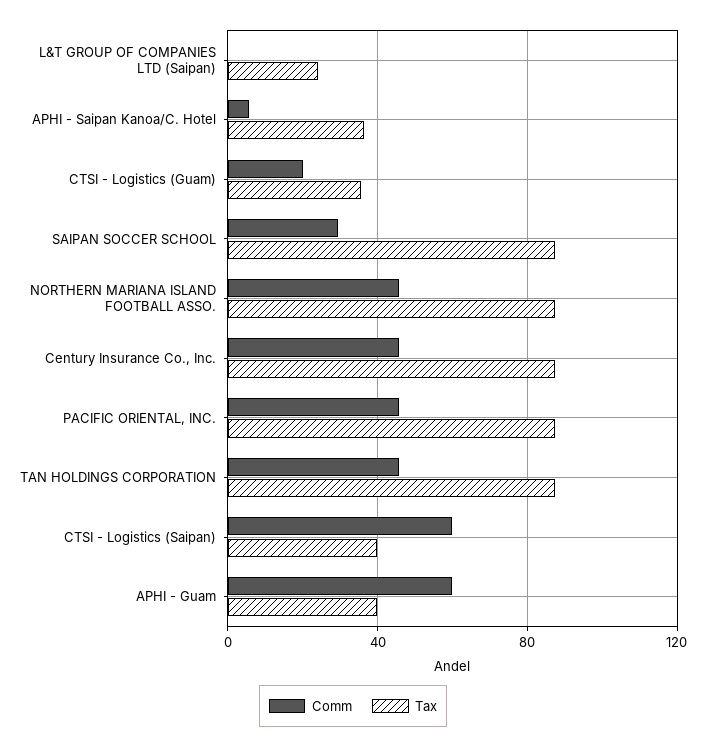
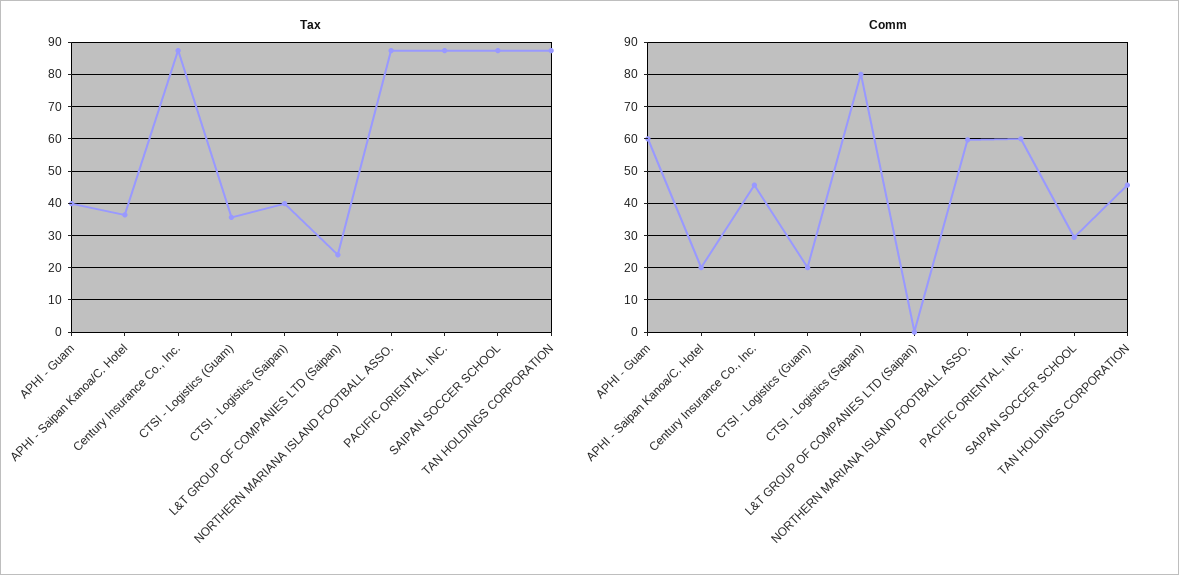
Comm, APHI - Saipan Kanoa/C. Hotel: 5 -> 20
Comm, NORTHERN MARIANA ISLAND FOOTBALL ASSO.: 45 -> 60
Comm, PACIFIC ORIENTAL, INC.: 45 -> 60
Comm, CTSI - Logistics (Saipan): 60 -> 80

